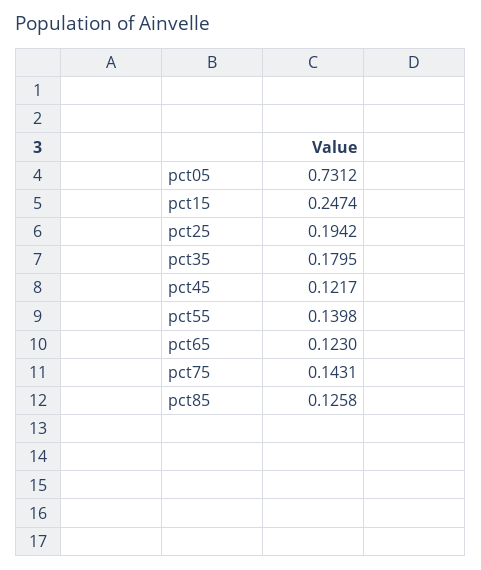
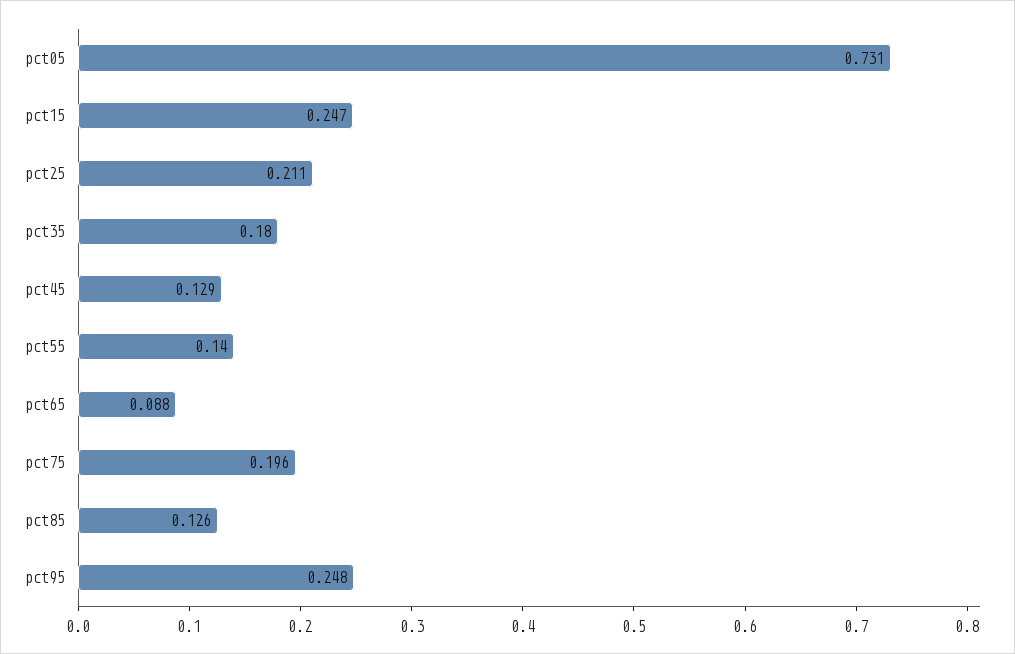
pct25: 0.1942 -> 0.211
pct45: 0.1217 -> 0.129
pct65: 0.123 -> 0.088
pct75: 0.1431 -> 0.196
pct95: none -> 0.248

